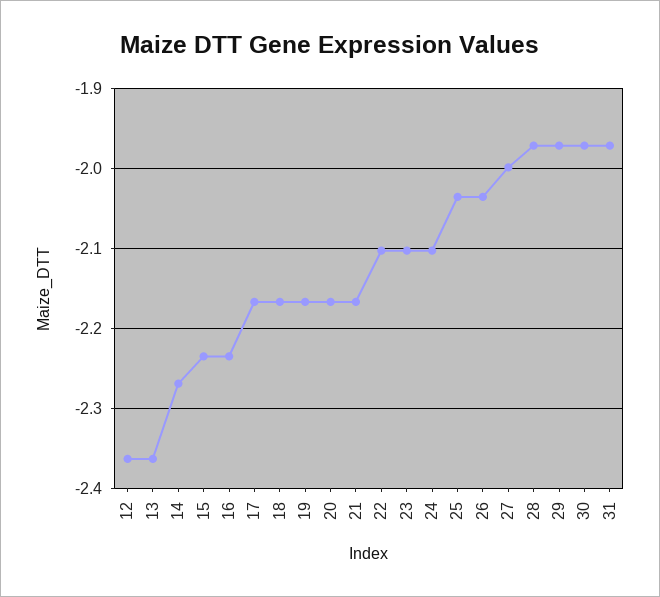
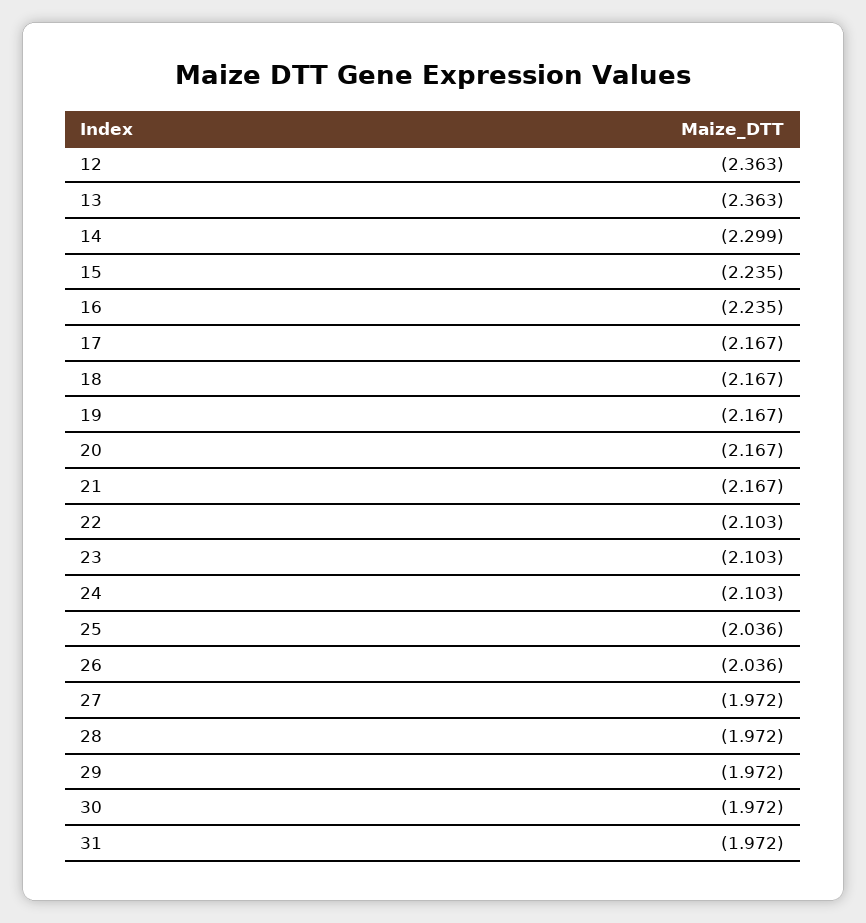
14: -2.27 -> -2.299
27: -2 -> -1.972

